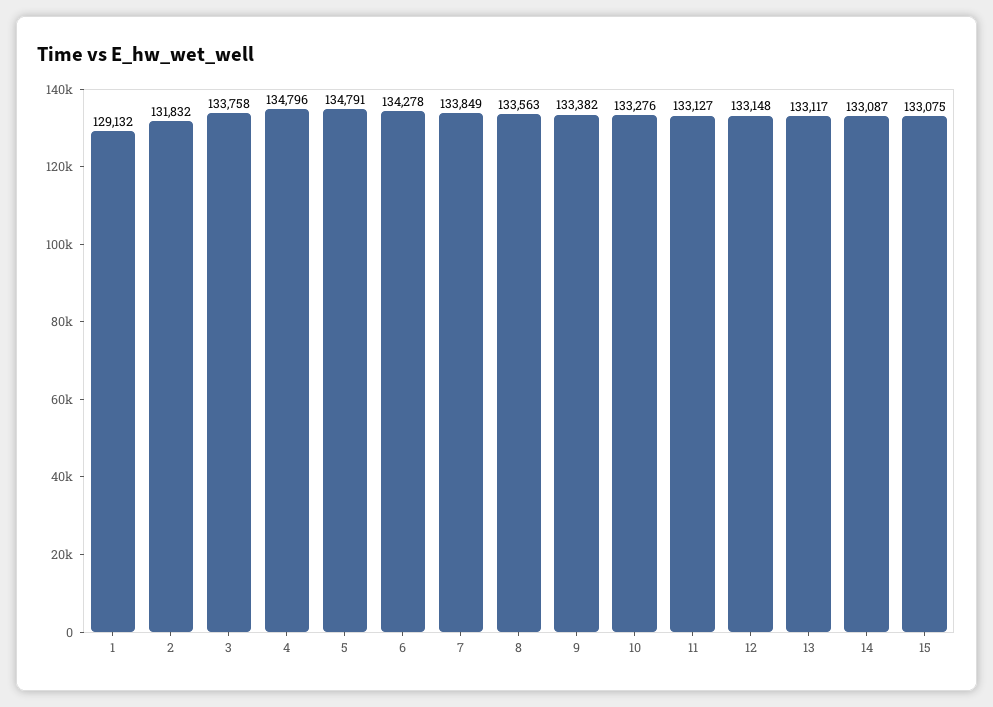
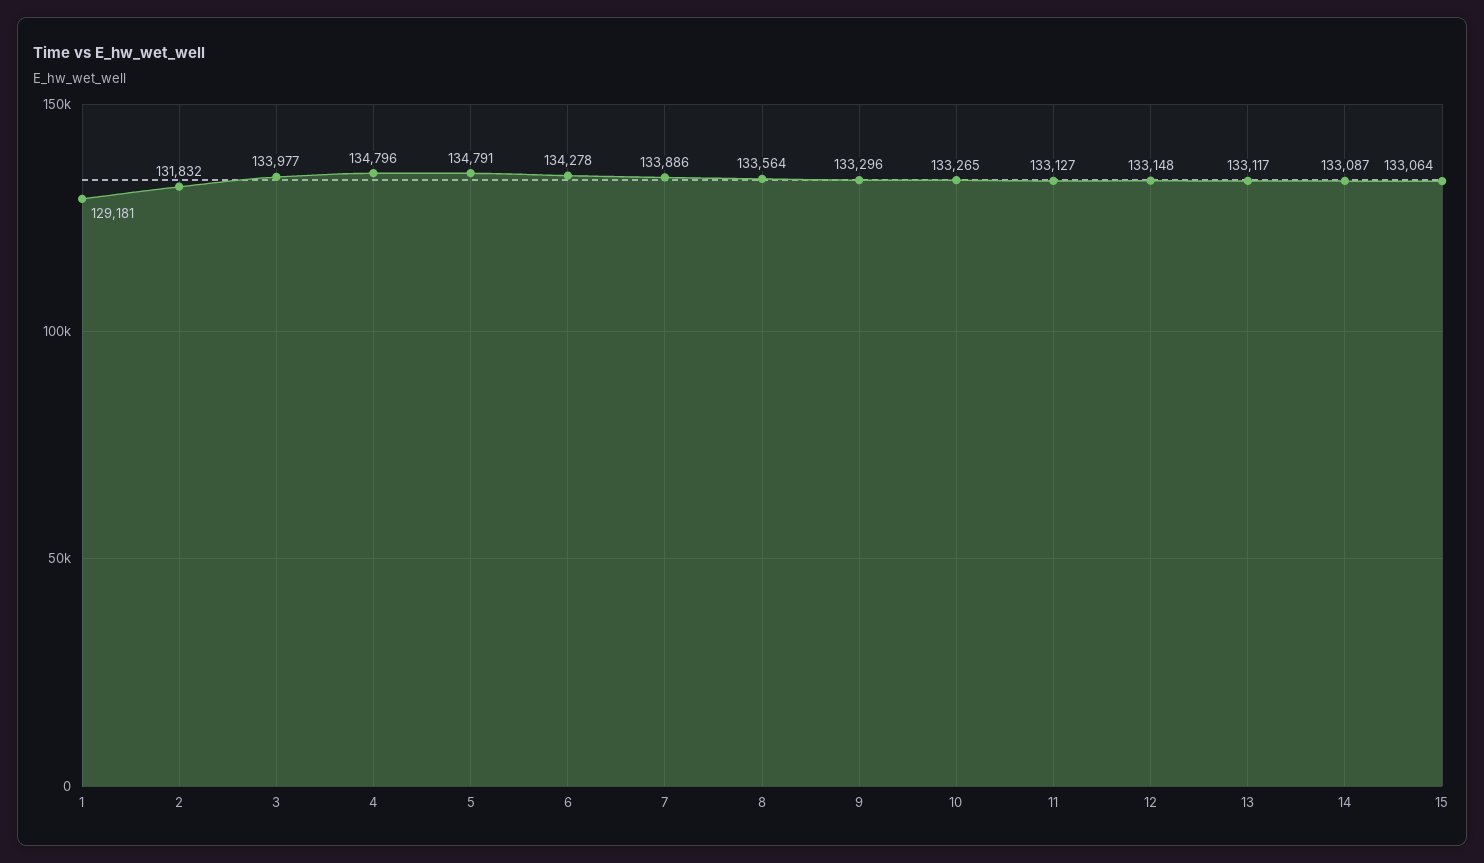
1: 129132 -> 129181
3: 133758 -> 133977
7: 133849 -> 133886
8: 133563 -> 133564
9: 133382 -> 133296
10: 133276 -> 133265
15: 133075 -> 133064

